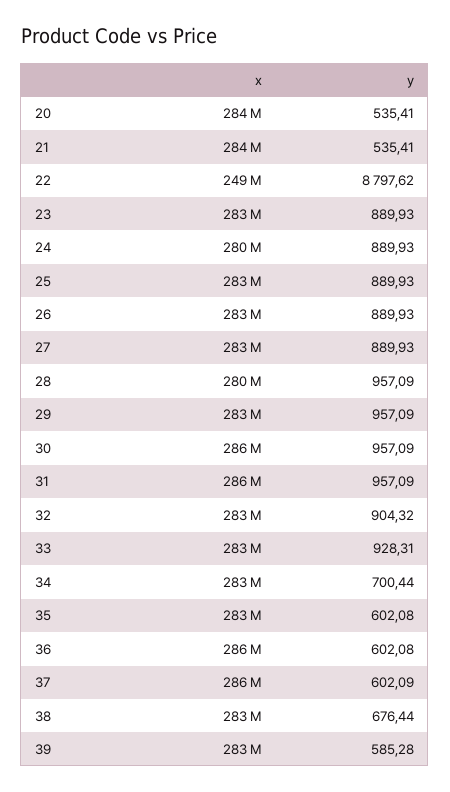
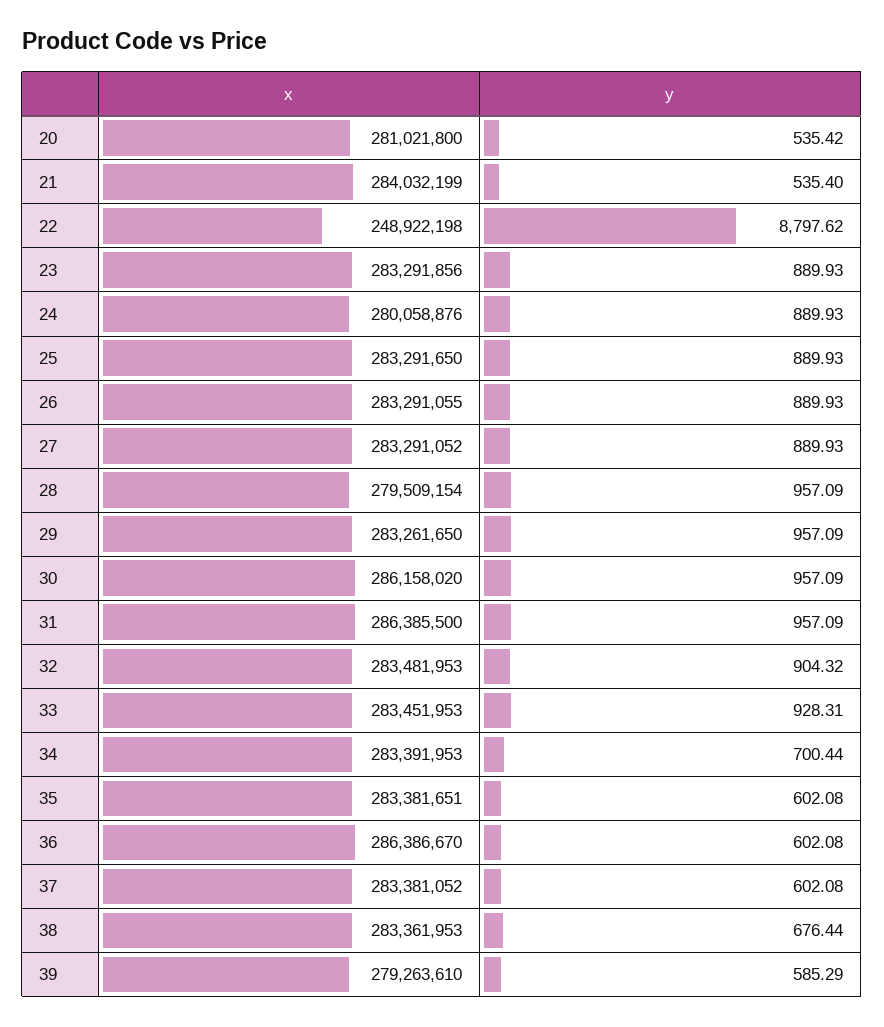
x, 20: 284000000 -> 281021800
y, 20: 535.41 -> 535.42
y, 21: 535.41 -> 535.4
x, 37: 286000000 -> 283381052
y, 37: 602.09 -> 602.08
x, 39: 283000000 -> 279263610
y, 39: 585.28 -> 585.29

